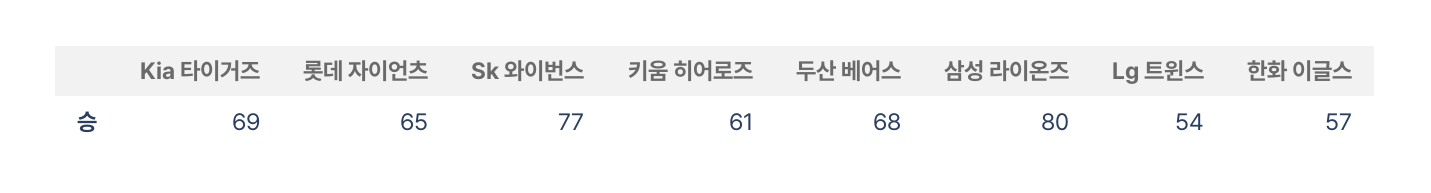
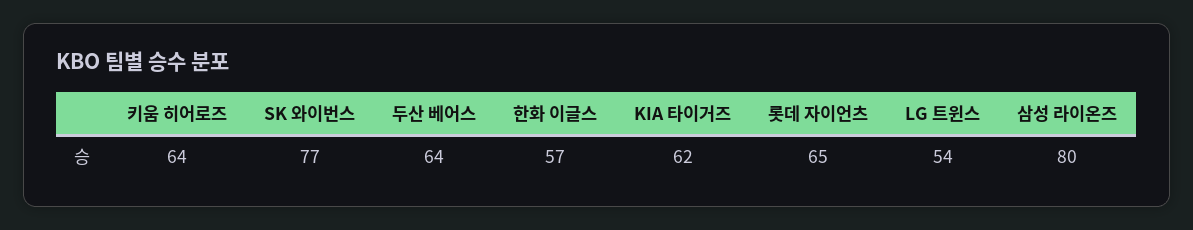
Kia 타이거즈: 69 -> 62
키움 히어로즈: 61 -> 64
두산 베어스: 68 -> 64

